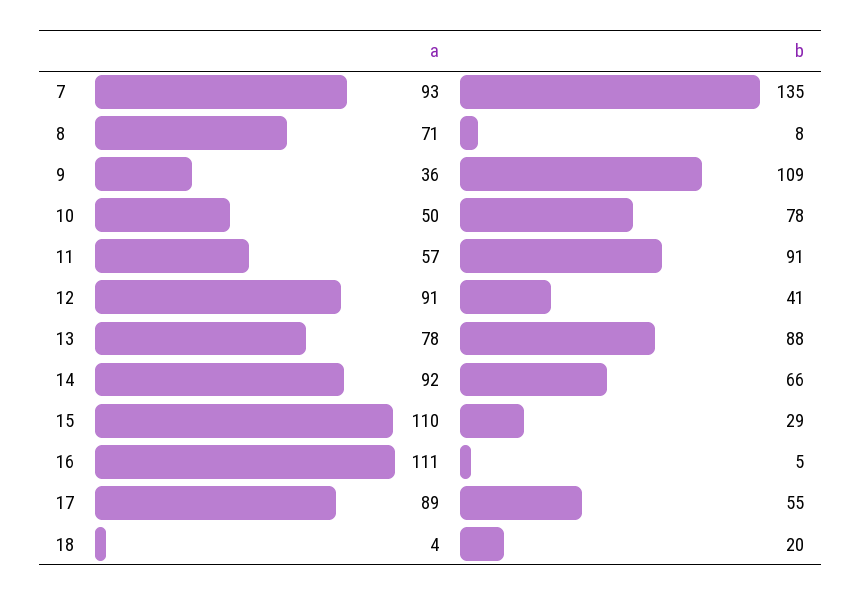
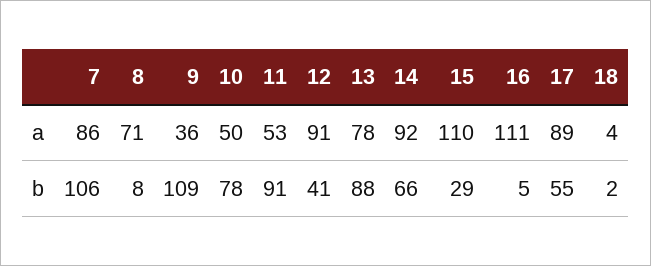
a, 7: 93 -> 86
b, 7: 135 -> 106
a, 11: 57 -> 53
b, 18: 20 -> 2

